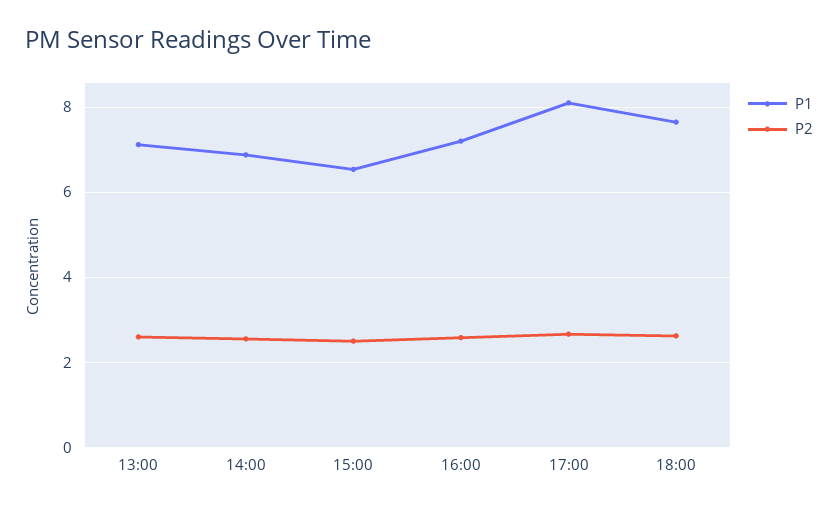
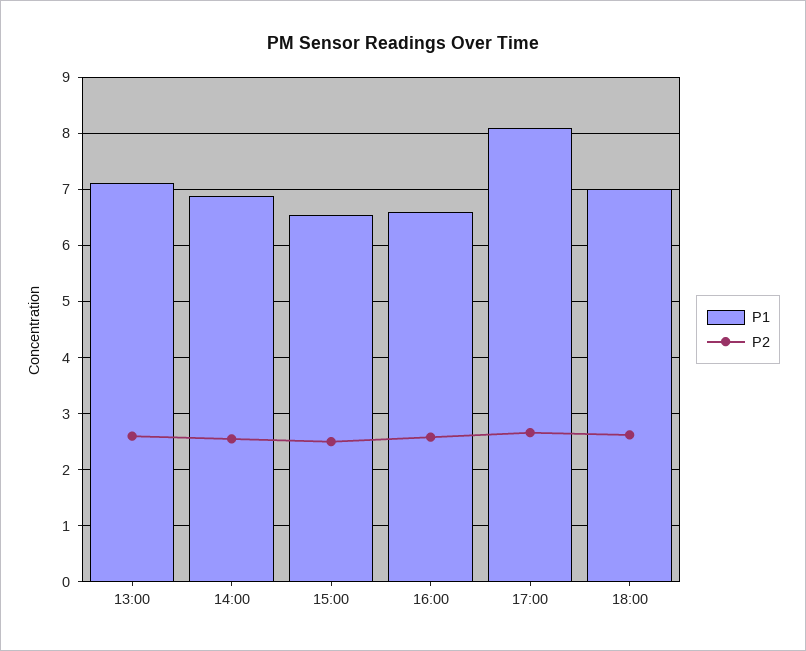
P1, 16:00: 7.2 -> 6.6
P1, 18:00: 7.6 -> 7

